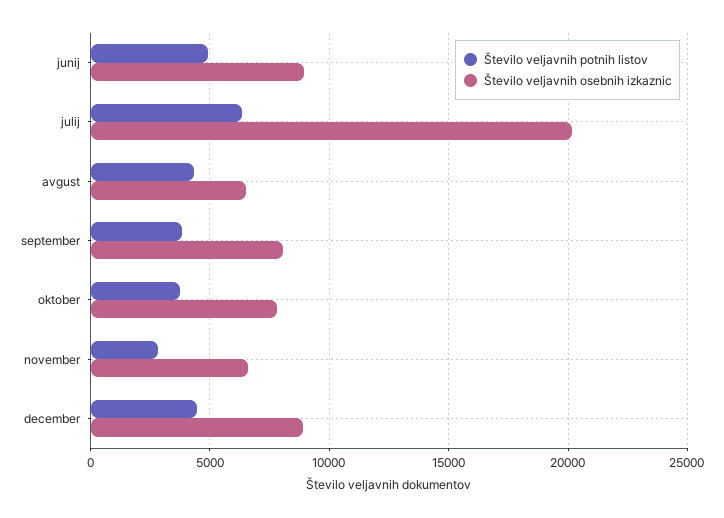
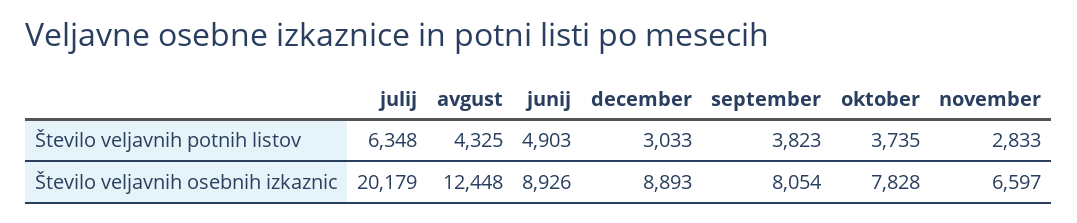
Število veljavnih osebnih izkaznic, avgust: 6500 -> 12448
Število veljavnih potnih listov, december: 4500 -> 3033

